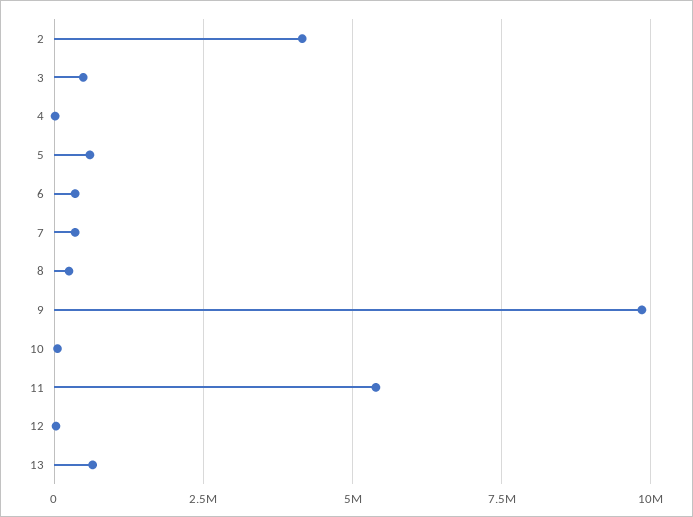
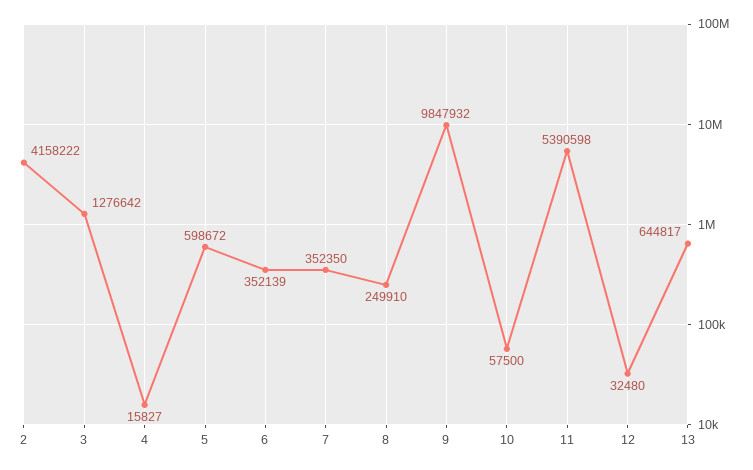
3: 500000 -> 1276642

